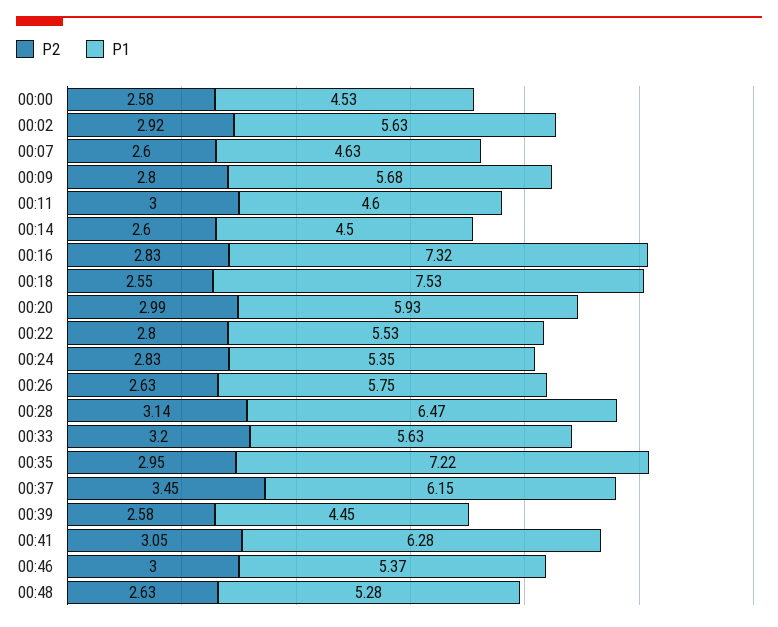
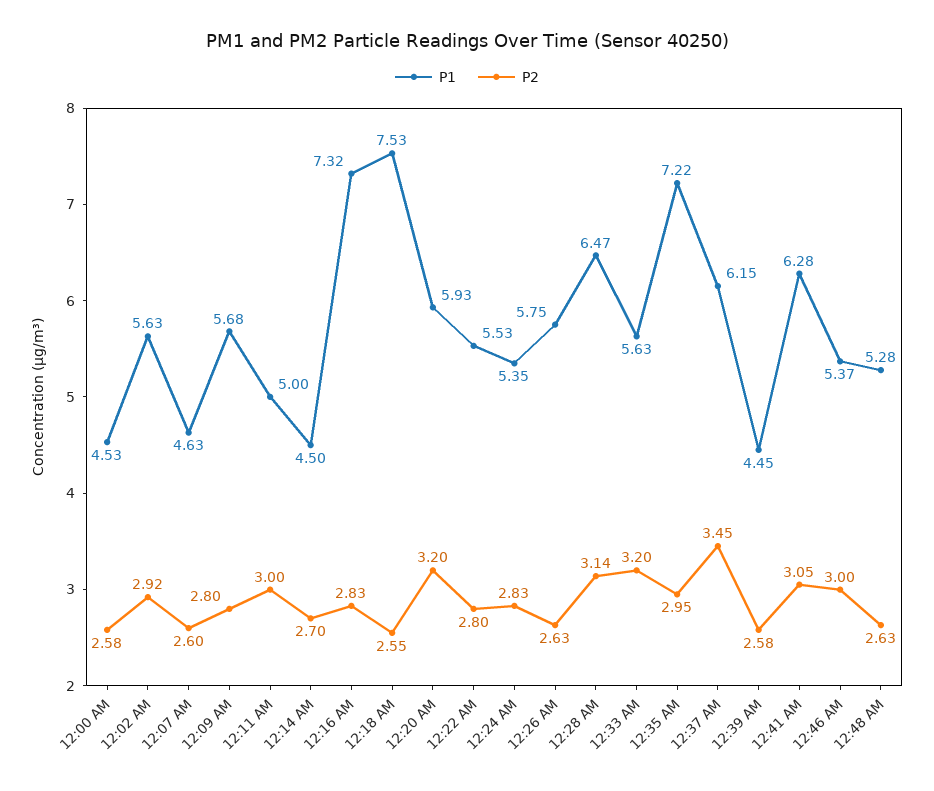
P1, 00:11: 4.6 -> 5
P2, 00:14: 2.6 -> 2.7
P2, 00:20: 2.99 -> 3.2

